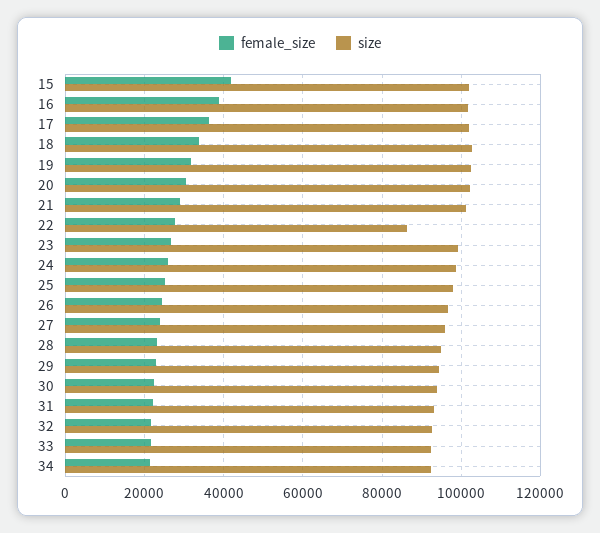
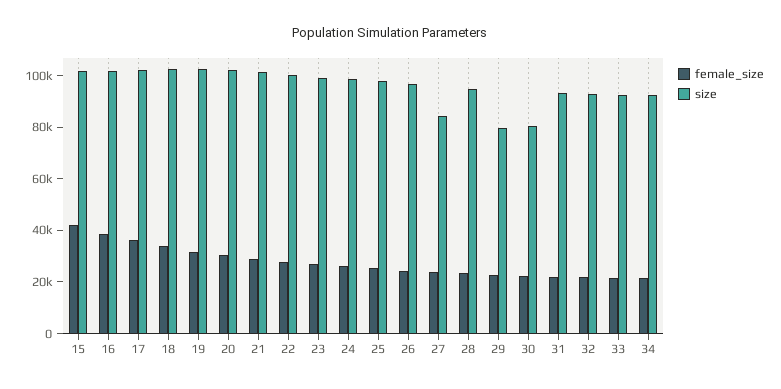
size, 22: 86000 -> 100000
size, 27: 96000 -> 85000
size, 29: 94000 -> 80000
size, 30: 94000 -> 80000

